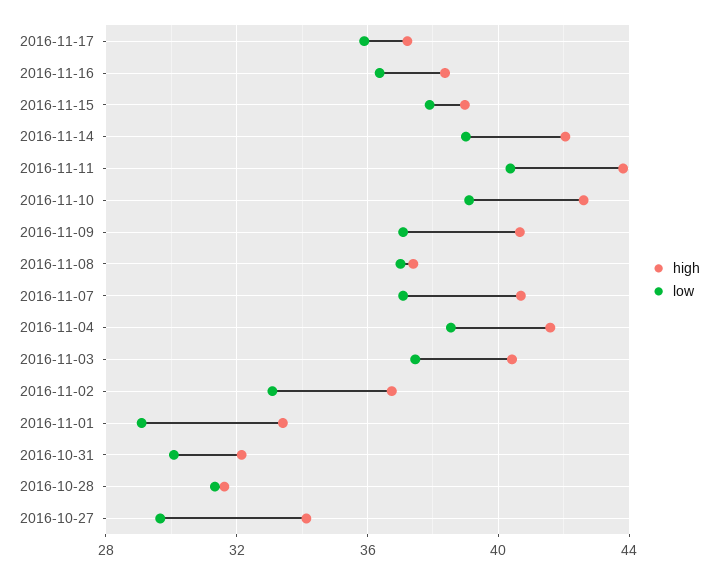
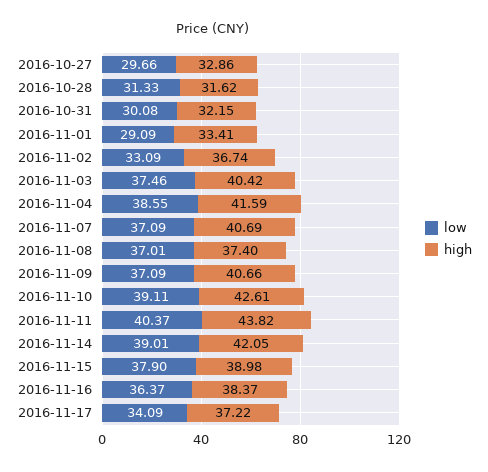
low, 2016-11-17: 36 -> 34.09
high, 2016-10-27: 34 -> 32.86

